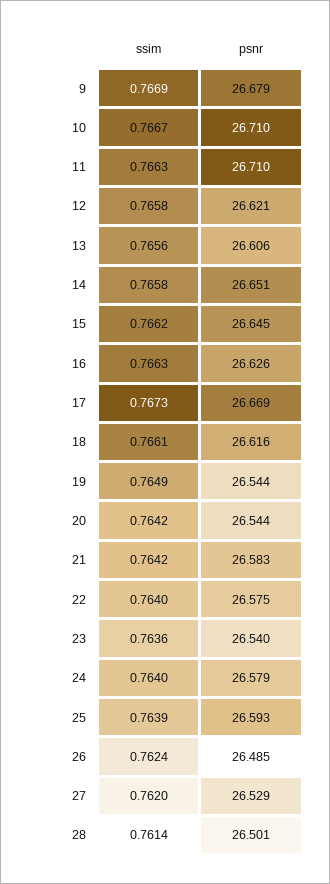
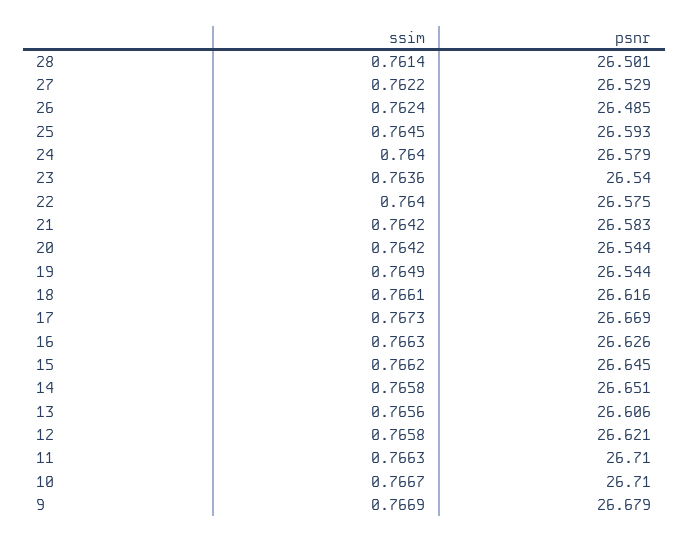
ssim, 25: 0.7639 -> 0.7645
ssim, 27: 0.762 -> 0.7622

